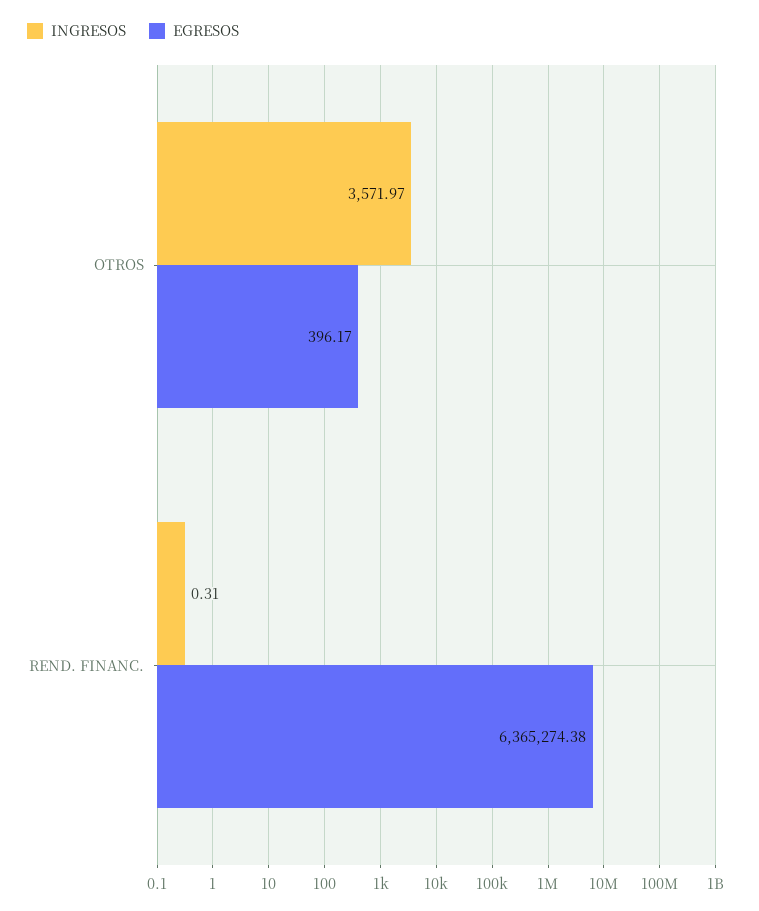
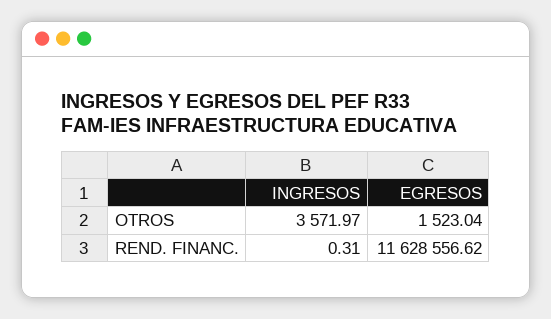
EGRESOS, OTROS: 396.17 -> 1523.04
EGRESOS, REND. FINANC.: 6365274.38 -> 11628556.62

